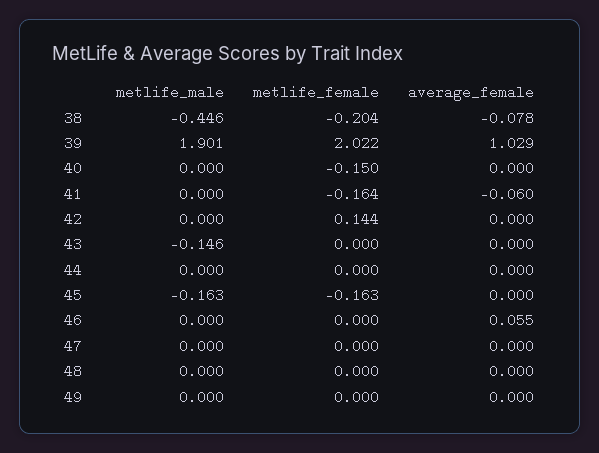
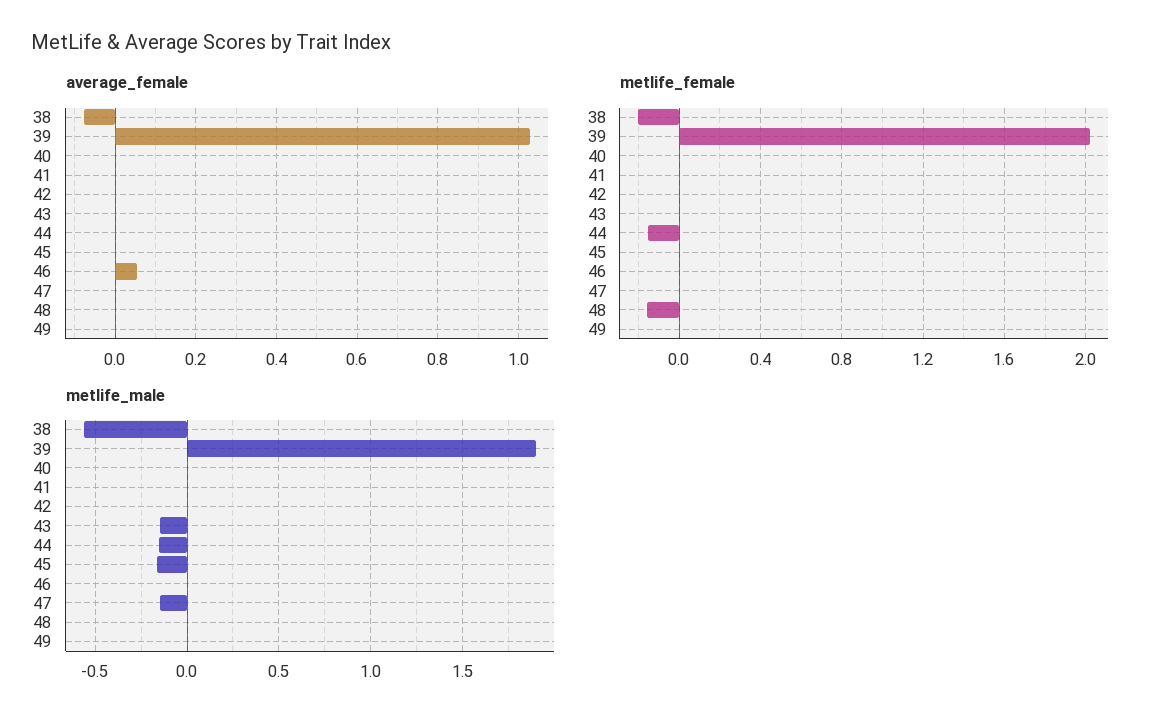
metlife_male, 38: -0.446 -> -0.55
metlife_female, 40: -0.15 -> 0
metlife_female, 41: -0.164 -> 0
average_female, 41: -0.06 -> 0
metlife_female, 42: 0.144 -> 0
metlife_male, 44: 0 -> -0.15
metlife_female, 44: 0 -> -0.15
metlife_female, 45: -0.163 -> 0
metlife_male, 47: 0 -> -0.15
metlife_female, 48: 0 -> -0.15

